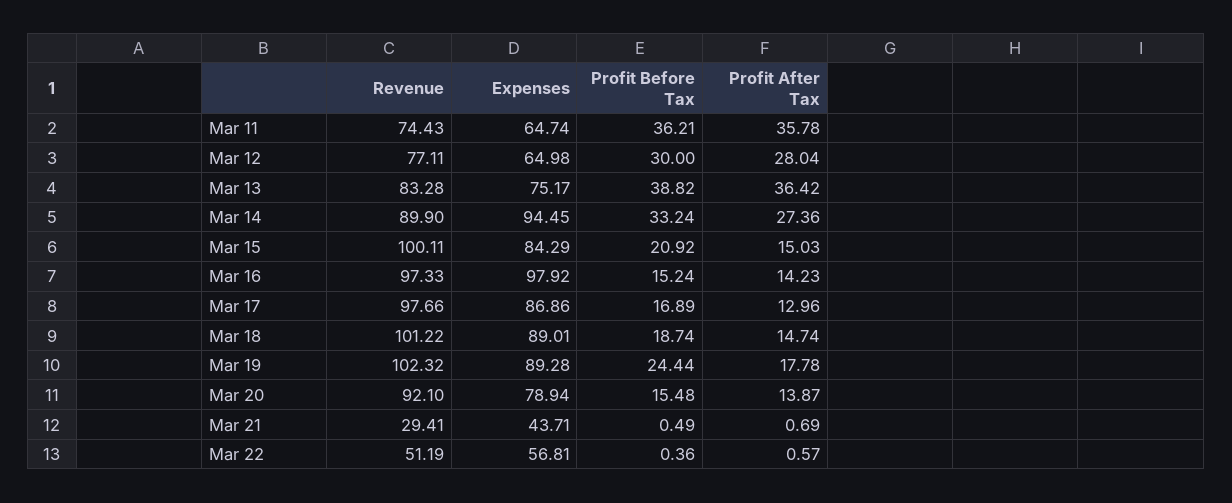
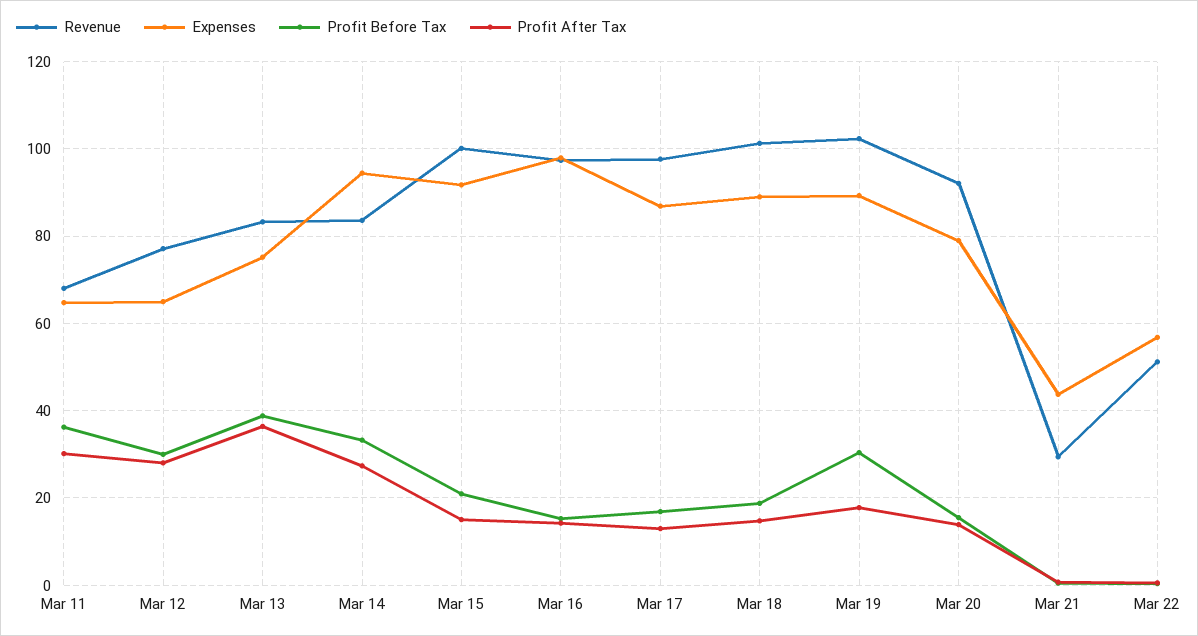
Revenue, Mar 11: 74.43 -> 68
Profit After Tax, Mar 11: 35.78 -> 30
Revenue, Mar 14: 89.9 -> 84
Expenses, Mar 15: 84.29 -> 92
Profit Before Tax, Mar 19: 24.44 -> 30

